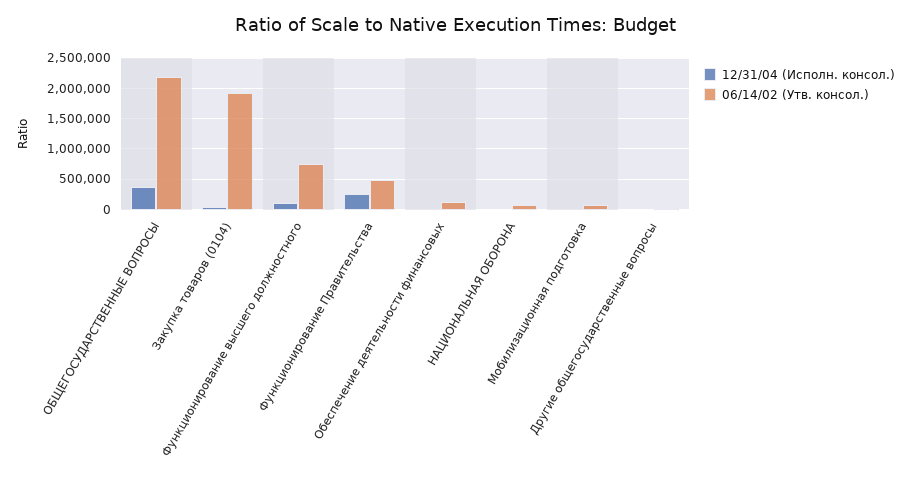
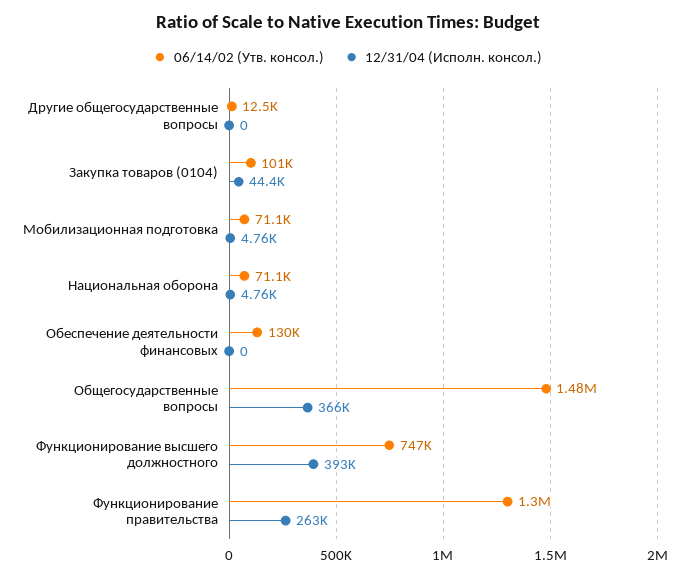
06/14/02 (Утв. консол.), ОБЩЕГОСУДАРСТВЕННЫЕ ВОПРОСЫ: 2200000 -> 1480000
06/14/02 (Утв. консол.), Закупка товаров (0104): 1900000 -> 101000
12/31/04 (Исполн. консол.), Функционирование высшего должностного: 100000 -> 393000
06/14/02 (Утв. консол.), Функционирование Правительства: 500000 -> 1300000

